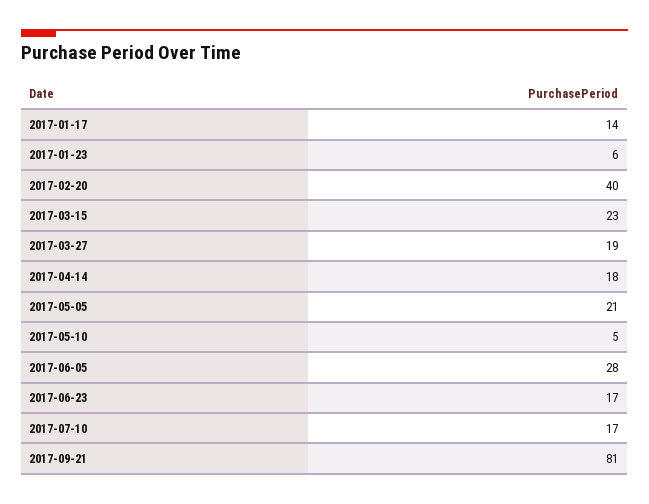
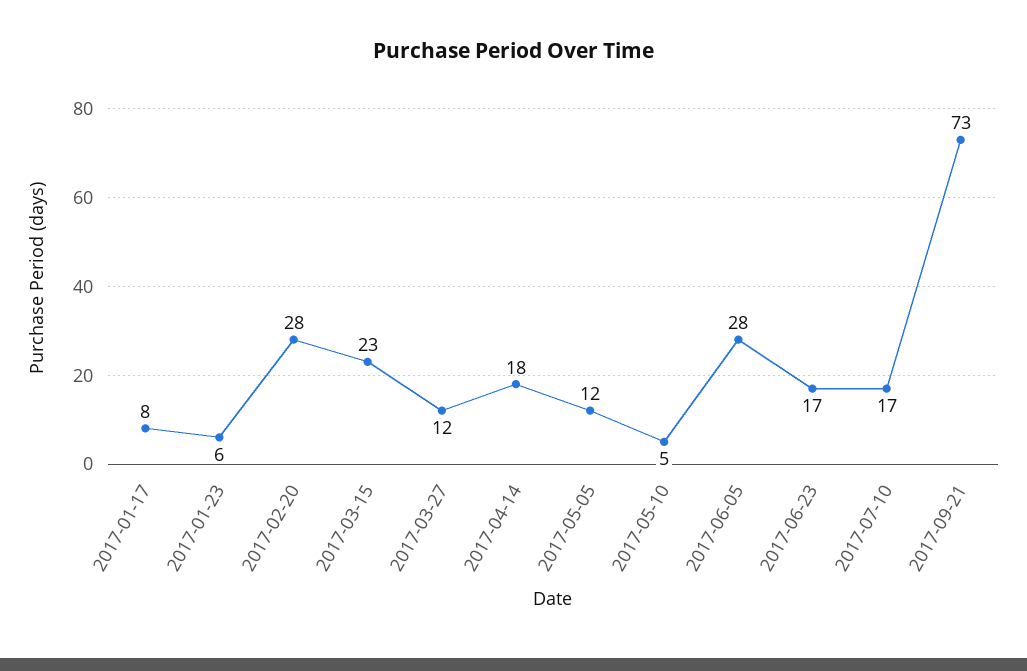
2017-01-17: 14 -> 8
2017-02-20: 40 -> 28
2017-03-27: 19 -> 12
2017-05-05: 21 -> 12
2017-09-21: 81 -> 73

